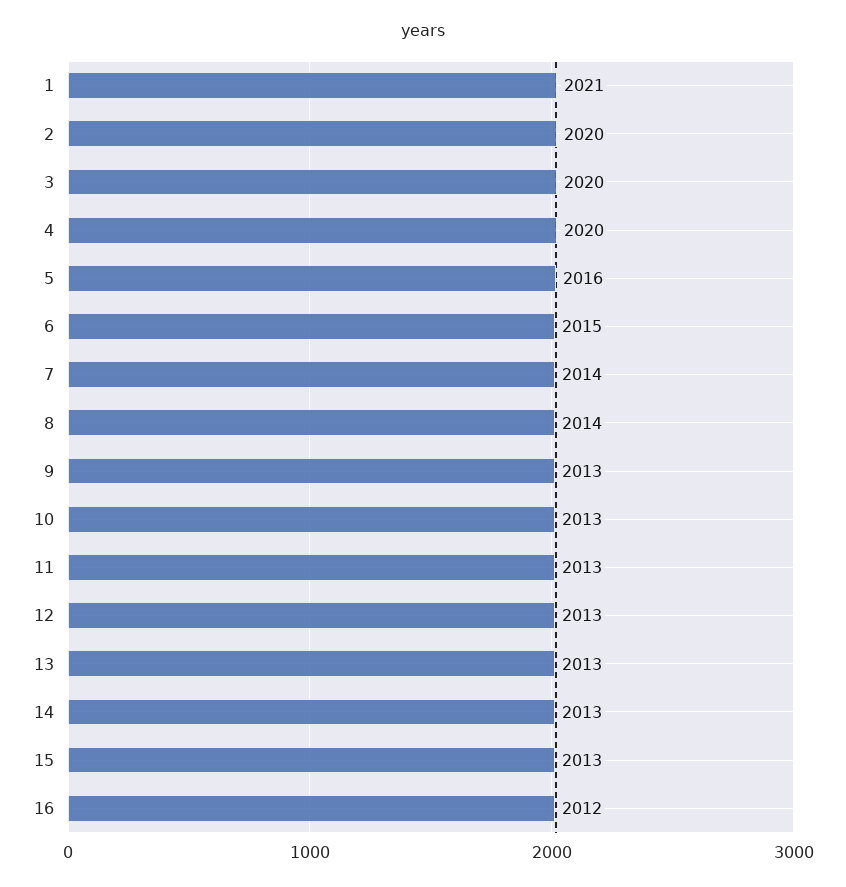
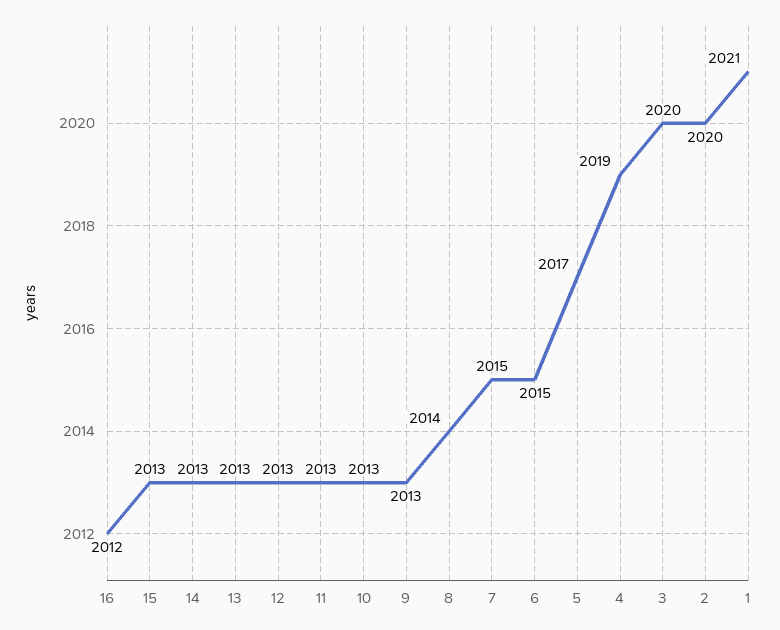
4: 2020 -> 2019
5: 2016 -> 2017
7: 2014 -> 2015

